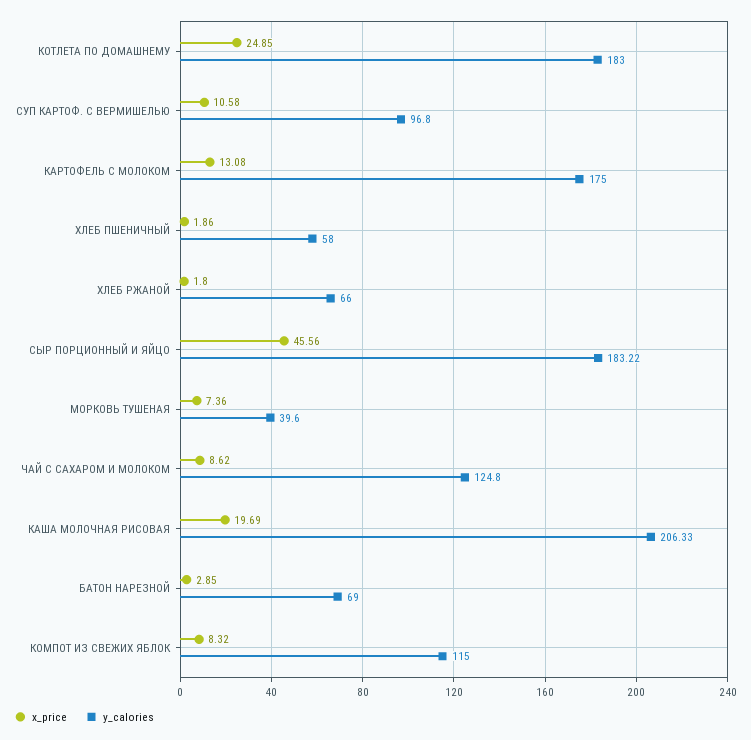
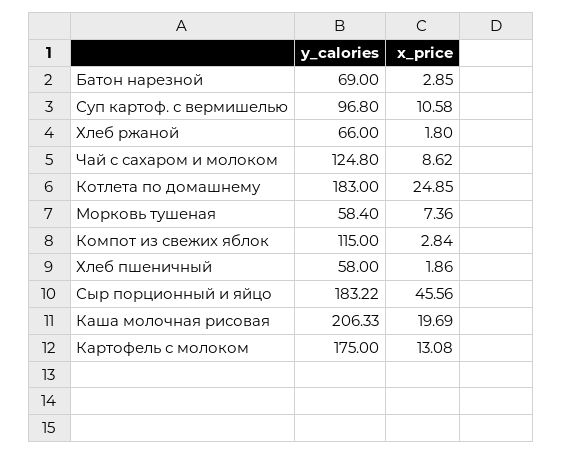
y_calories, МОРКОВЬ ТУШЕНАЯ: 39.6 -> 58.4
x_price, КОМПОТ ИЗ СВЕЖИХ ЯБЛОК: 8.32 -> 2.84

